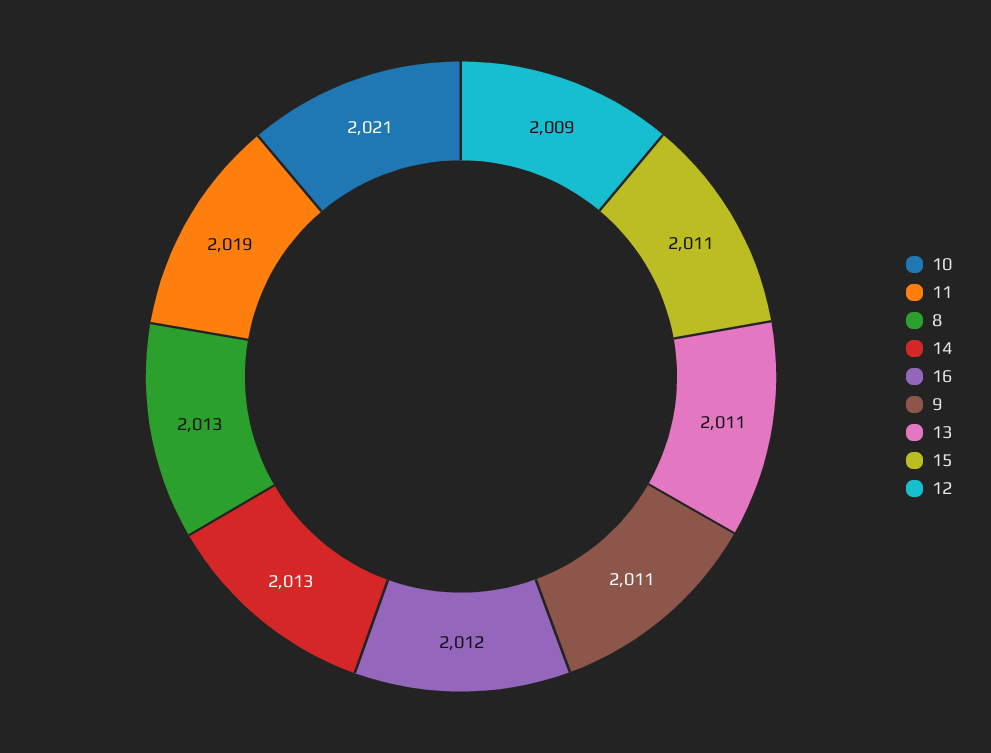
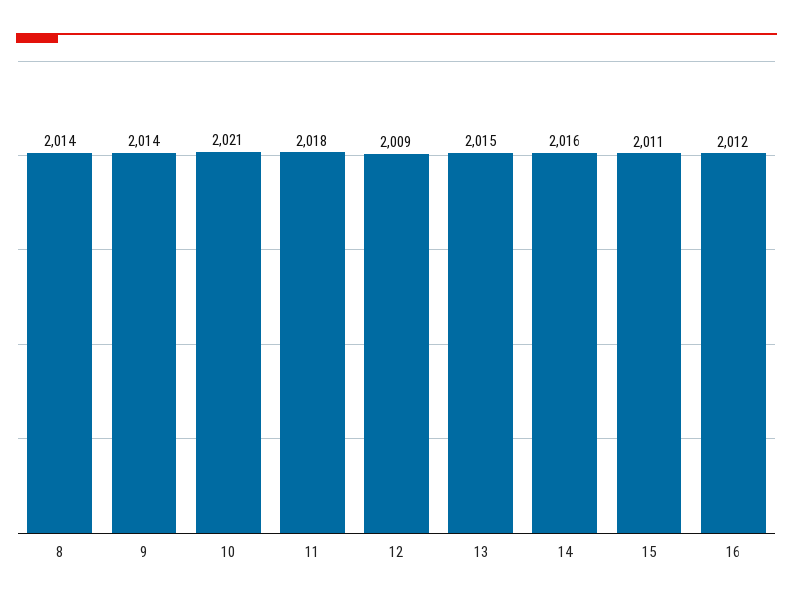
11: 2019 -> 2018
8: 2013 -> 2014
14: 2013 -> 2016
9: 2011 -> 2014
13: 2011 -> 2015

